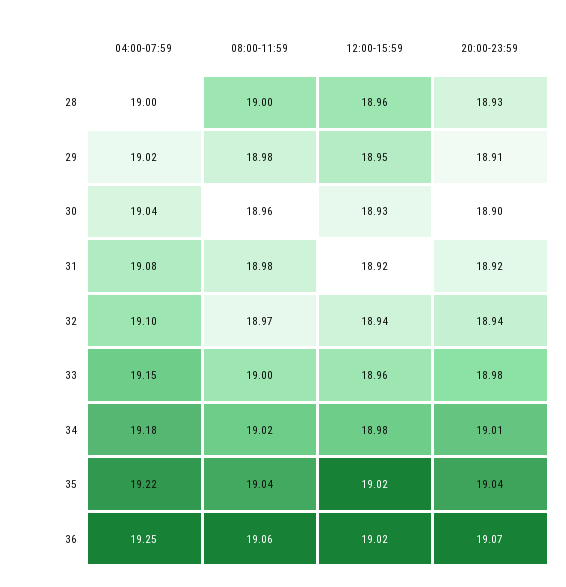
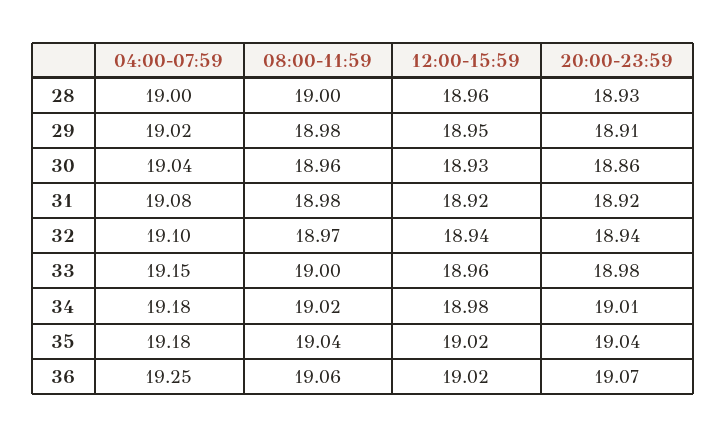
20:00-23:59, 30: 18.9 -> 18.86
04:00-07:59, 35: 19.22 -> 19.18

